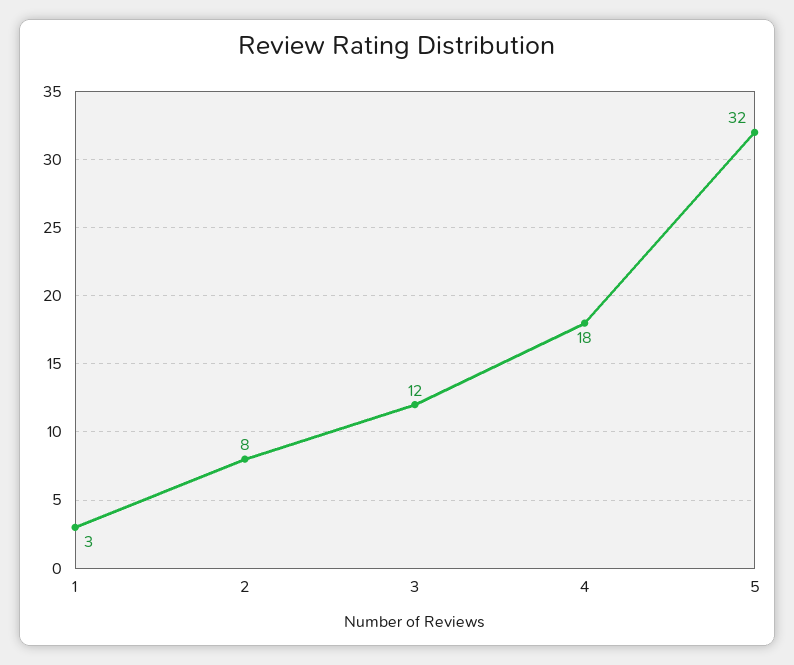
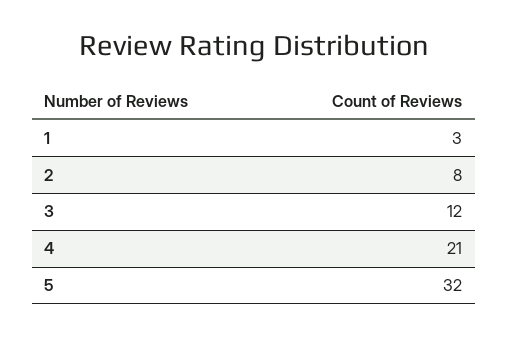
4: 18 -> 21

